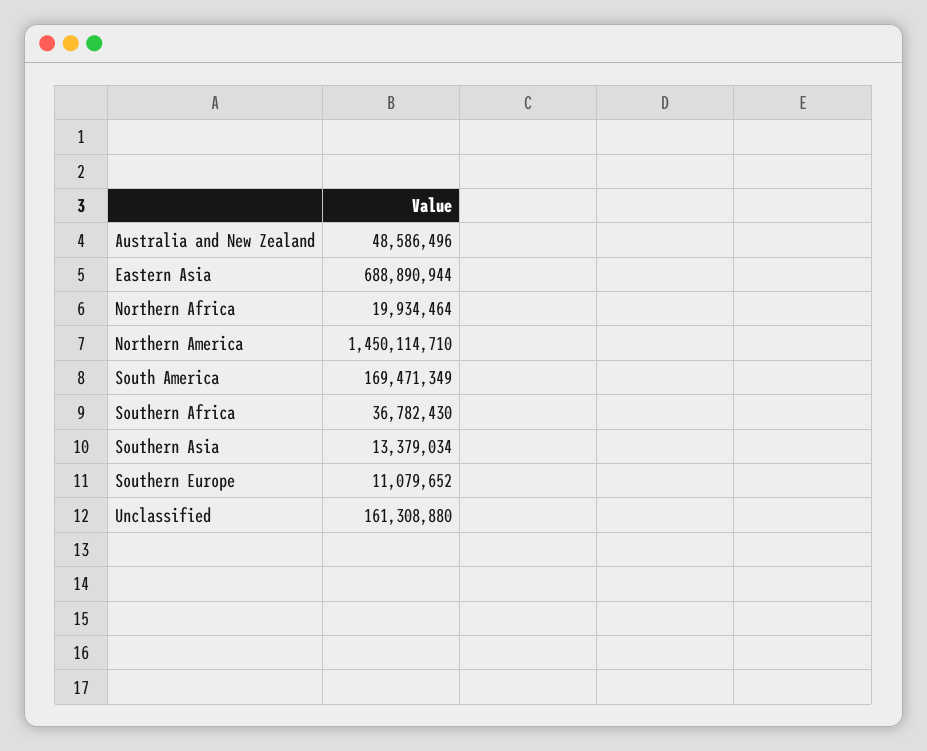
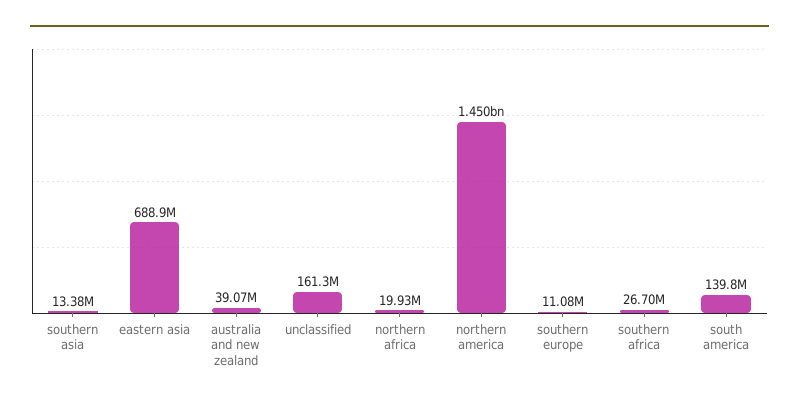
Australia and New Zealand: 48586496 -> 39070000
South America: 169471349 -> 139800000
Southern Africa: 36782430 -> 26700000

